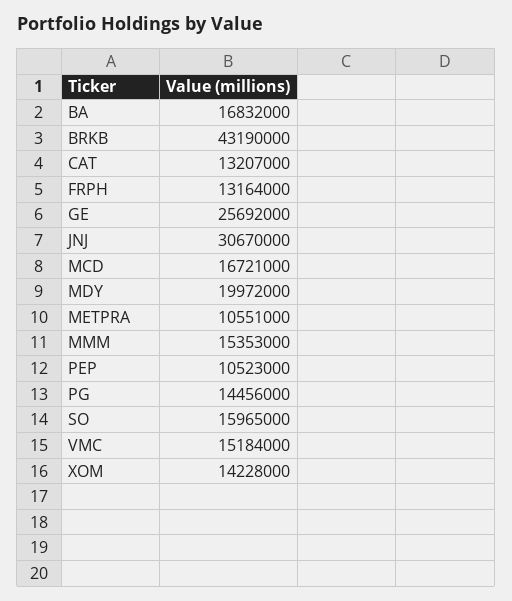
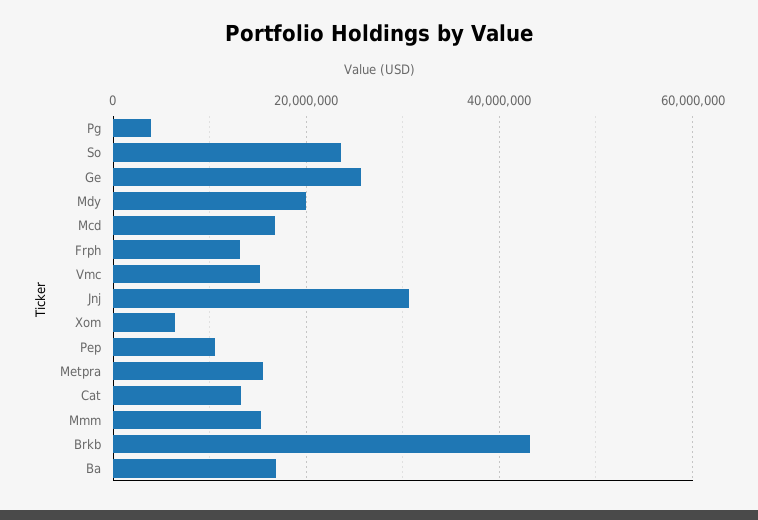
METPRA: 10551000 -> 16000000
PG: 14456000 -> 4000000
SO: 15965000 -> 24000000
XOM: 14228000 -> 6000000

